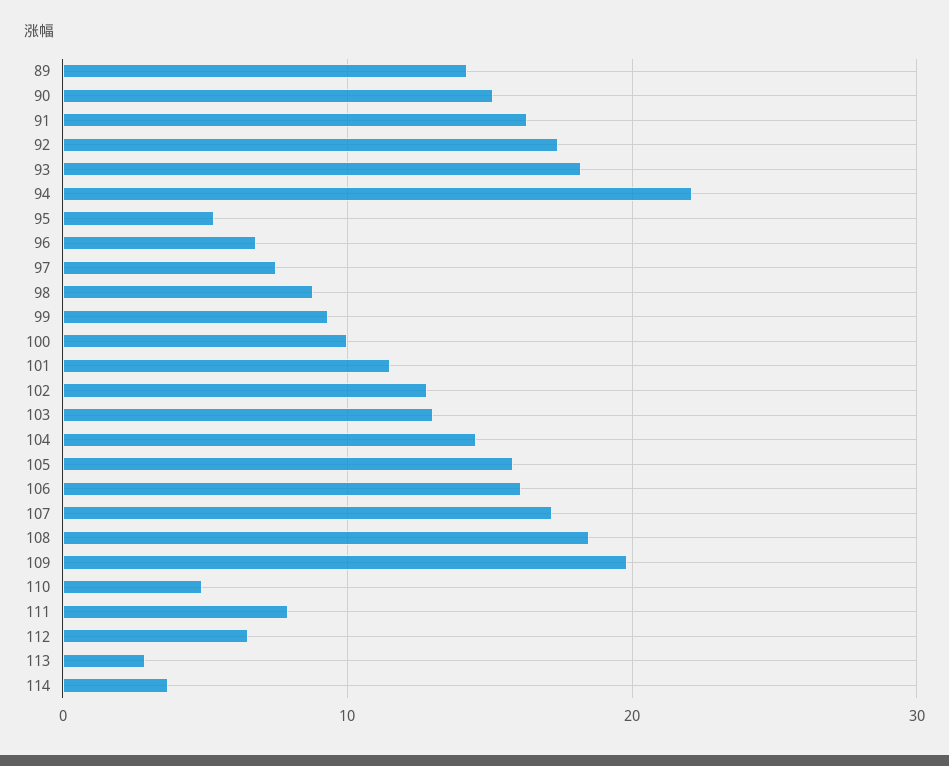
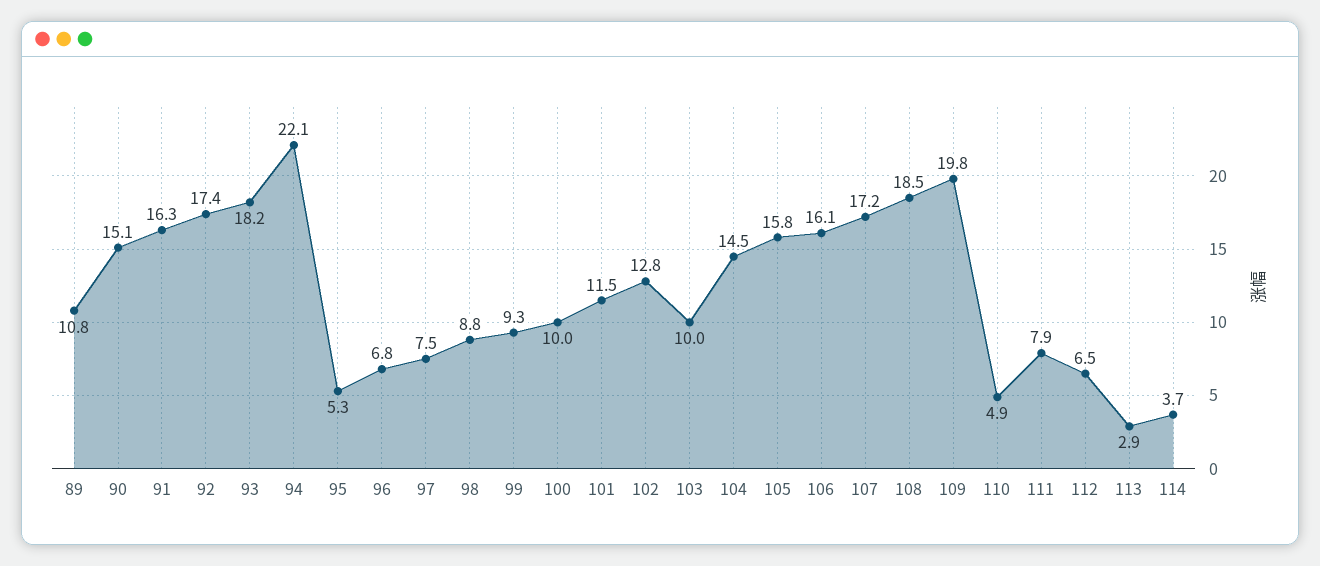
89: 14 -> 10.8
103: 13 -> 10

